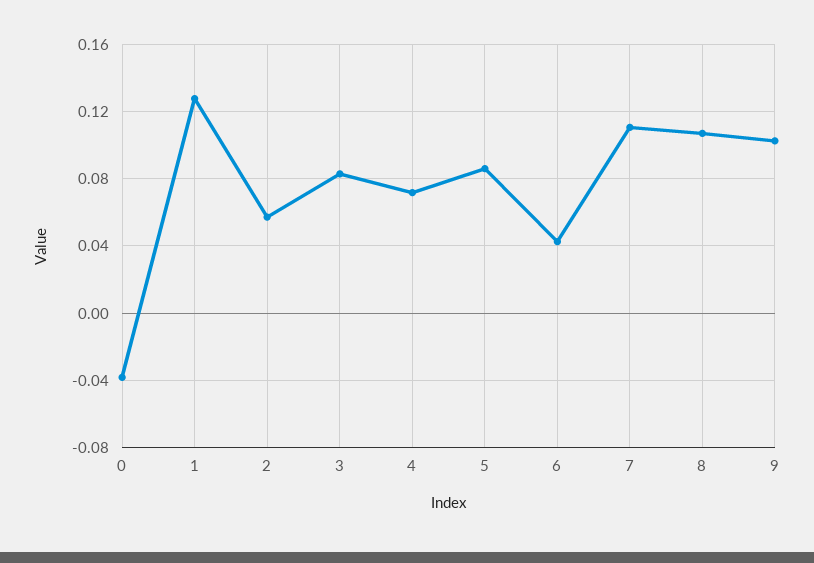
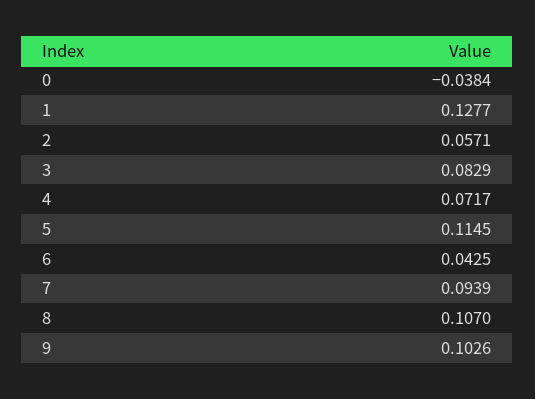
5: 0.085 -> 0.1145
7: 0.11 -> 0.0939

